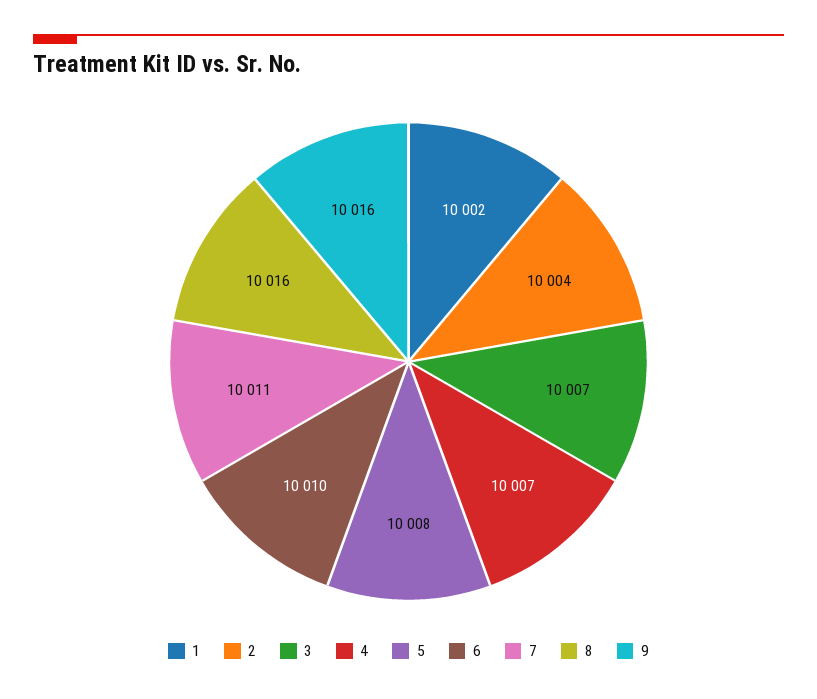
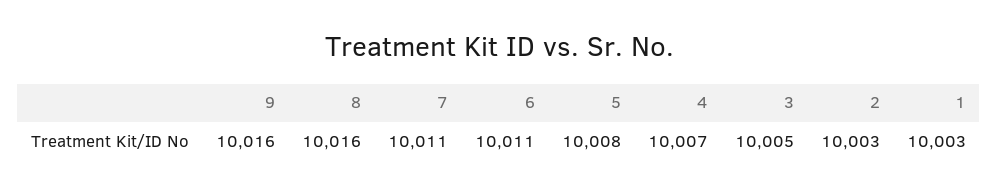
1: 10002 -> 10003
2: 10004 -> 10003
3: 10007 -> 10005
6: 10010 -> 10011

